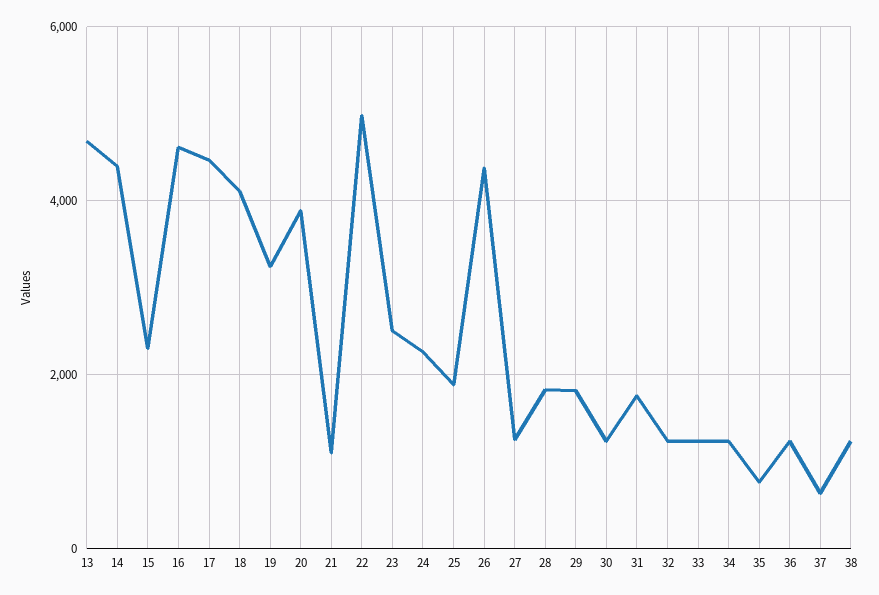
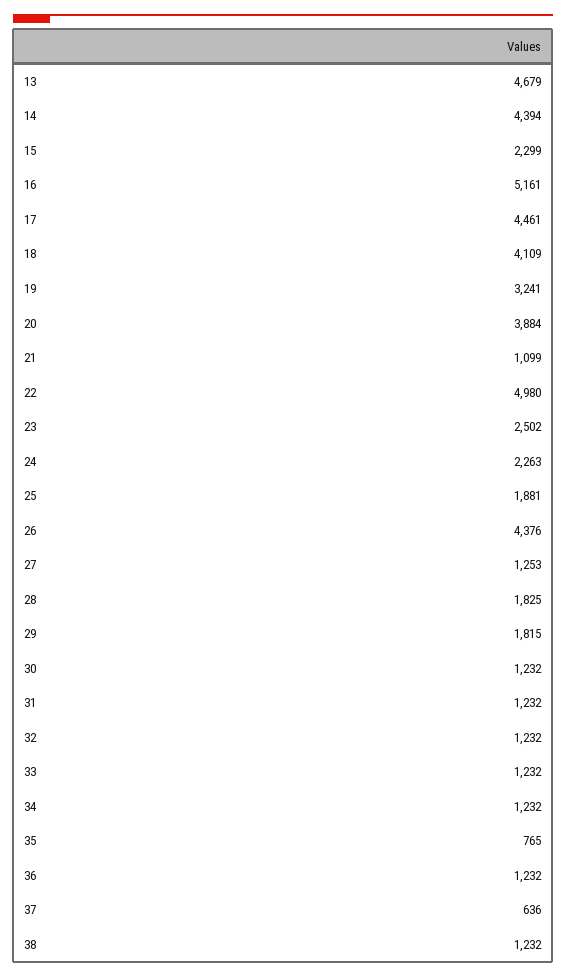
16: 4600 -> 5161
31: 1800 -> 1232

